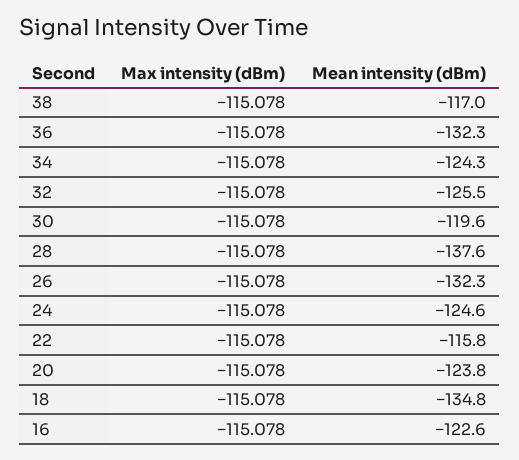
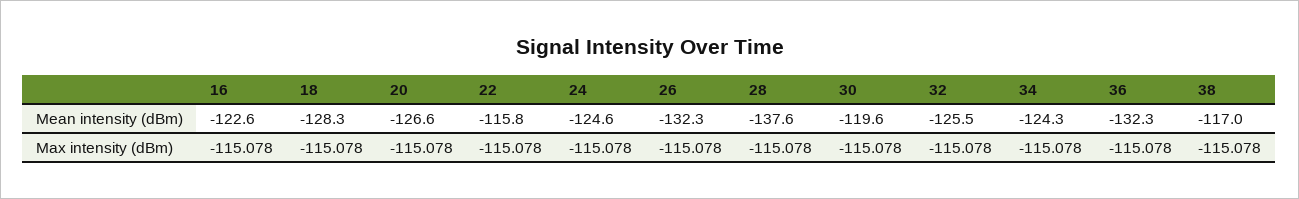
Mean intensity (dBm), 20: -123.8 -> -126.6
Mean intensity (dBm), 18: -134.8 -> -128.3

